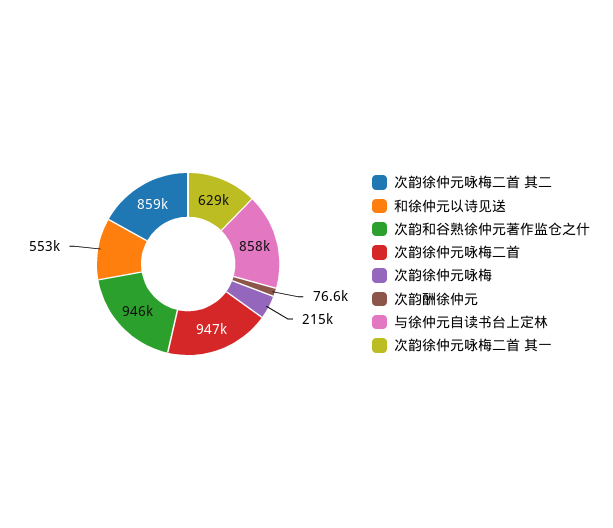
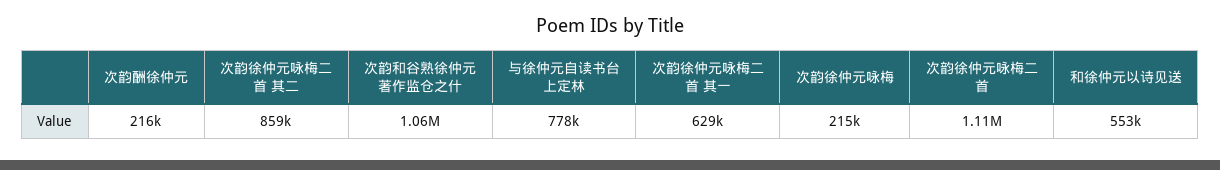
次韵和谷熟徐仲元著作监仓之什: 946000 -> 1060000
次韵徐仲元咏梅二首: 947000 -> 1110000
次韵酬徐仲元: 76600 -> 216000
与徐仲元自读书台上定林: 858000 -> 778000

